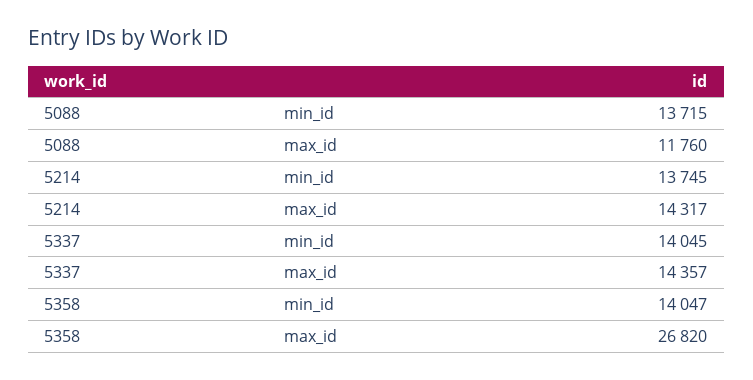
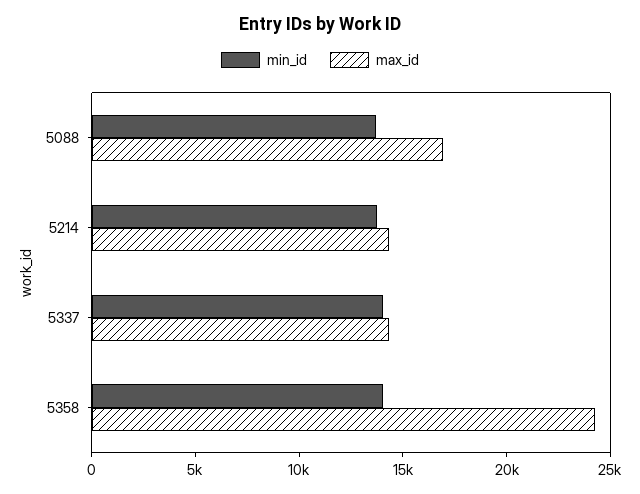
max_id, 5088: 11760 -> 17000
max_id, 5358: 26820 -> 24000

